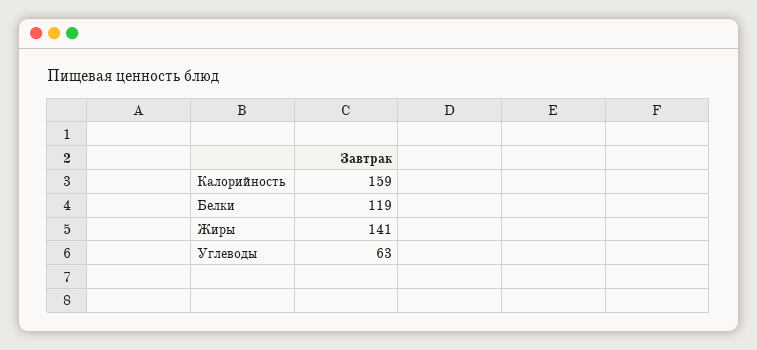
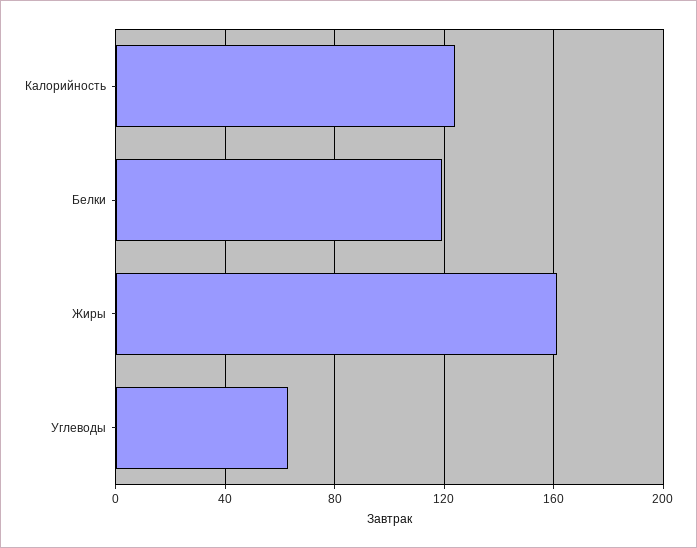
Калорийность: 159 -> 125
Жиры: 141 -> 160

